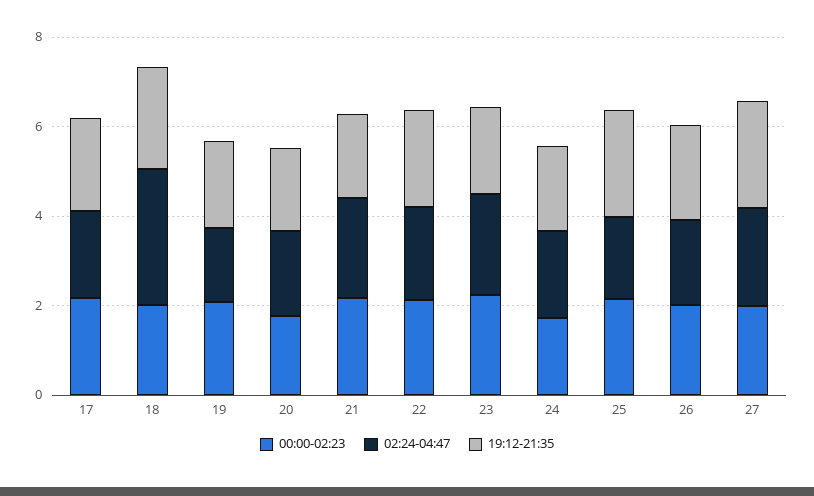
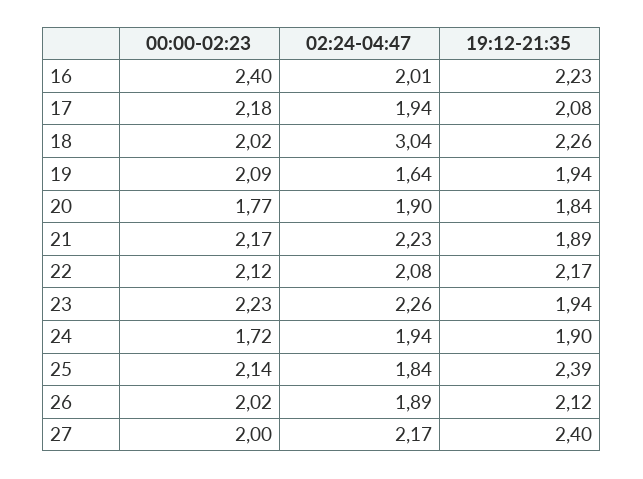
00:00-02:23, 16: none -> 2.4
02:24-04:47, 16: none -> 2.01
19:12-21:35, 16: none -> 2.23

